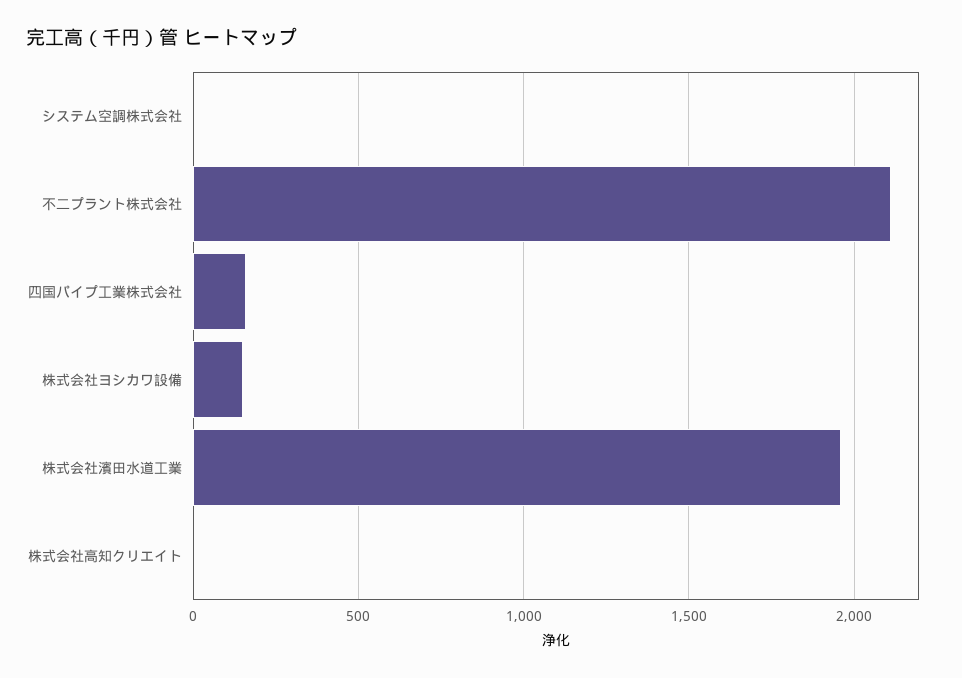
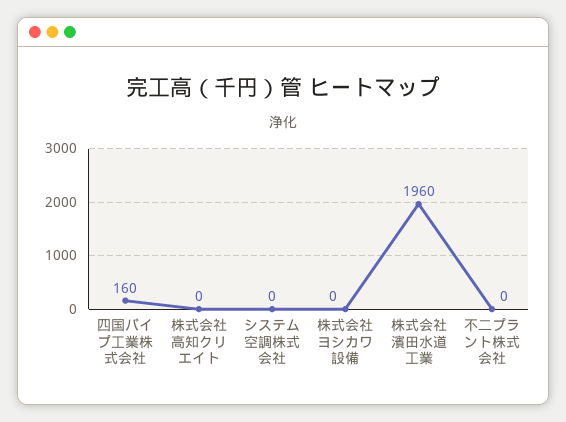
不二プラント株式会社: 2100 -> 0
株式会社ヨシカワ設備: 150 -> 0

